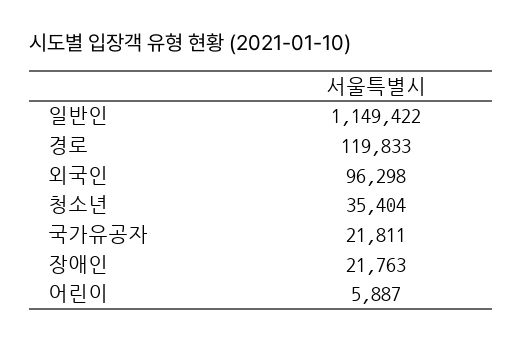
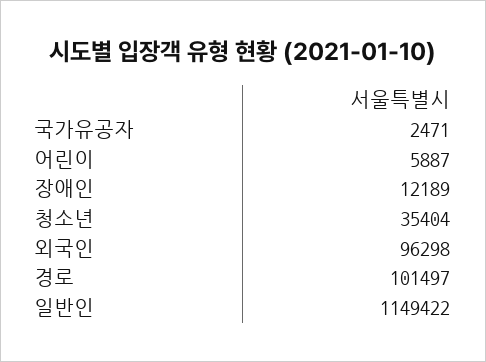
경로: 119833 -> 101497
국가유공자: 21811 -> 2471
장애인: 21763 -> 12189

